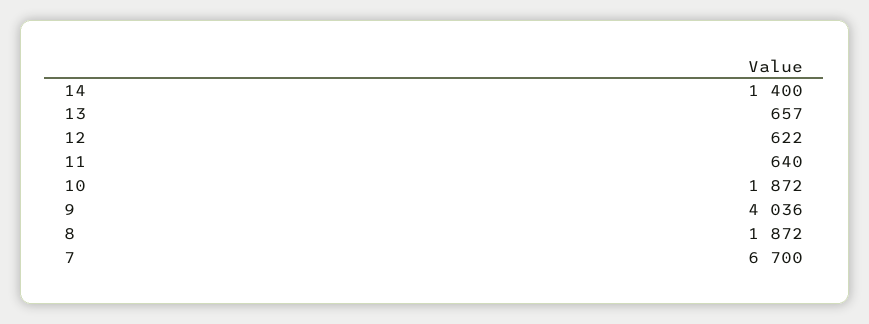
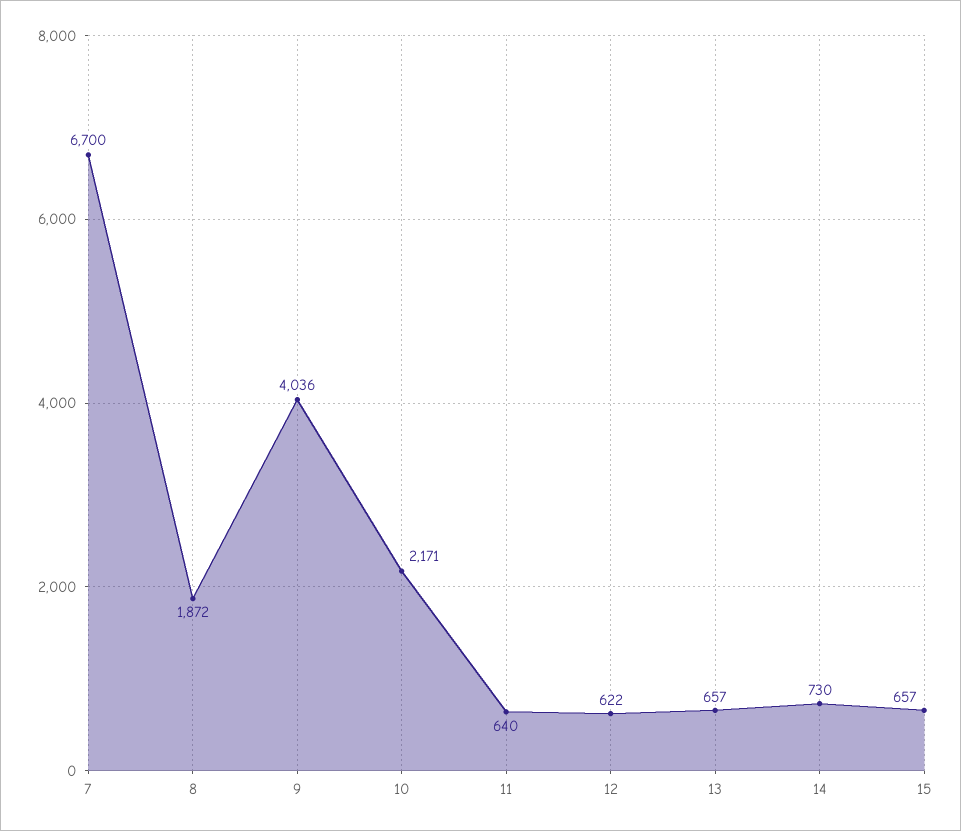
14: 1400 -> 730
10: 1872 -> 2171
15: none -> 657

